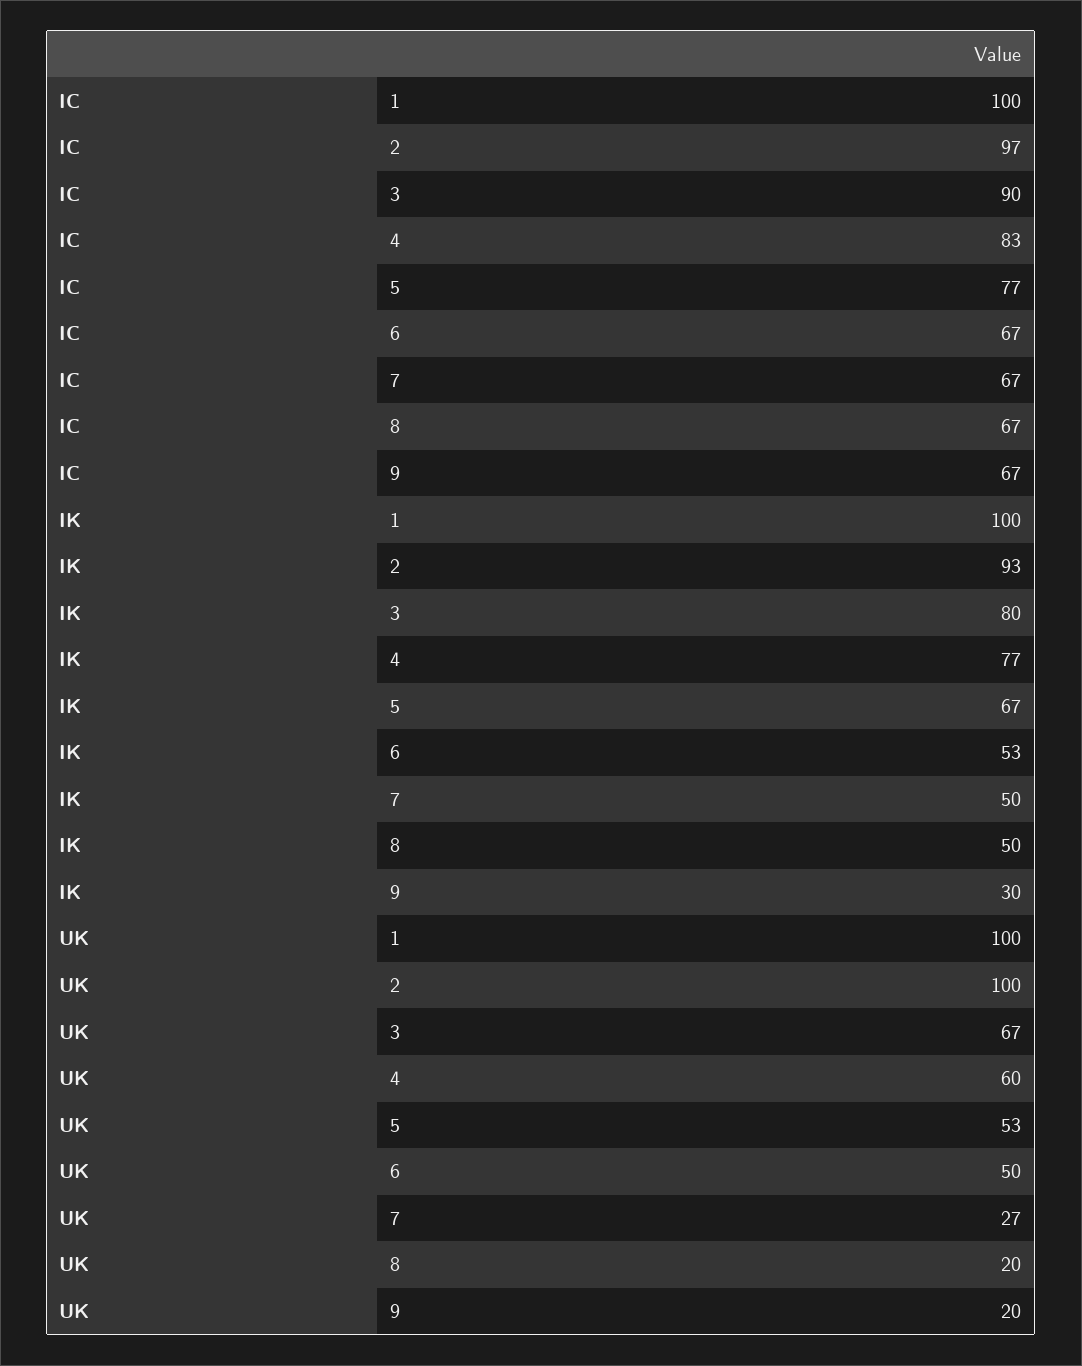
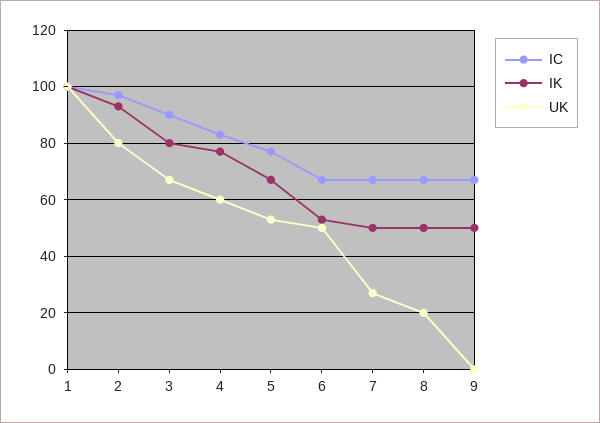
IK, 9: 30 -> 50
UK, 2: 100 -> 80
UK, 9: 20 -> 0

